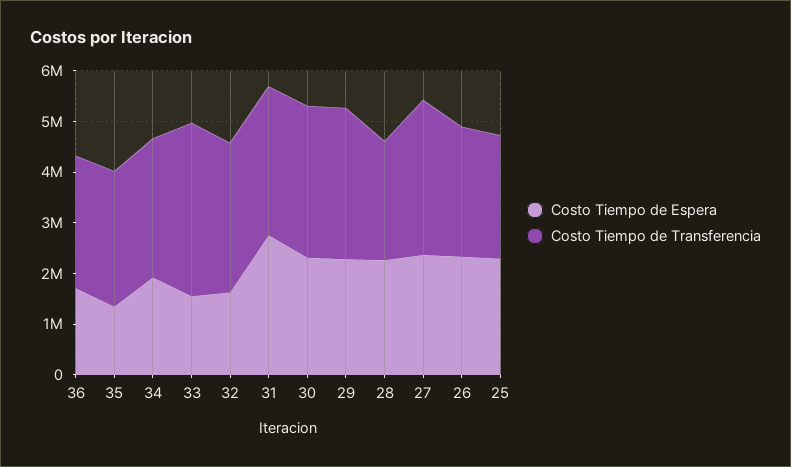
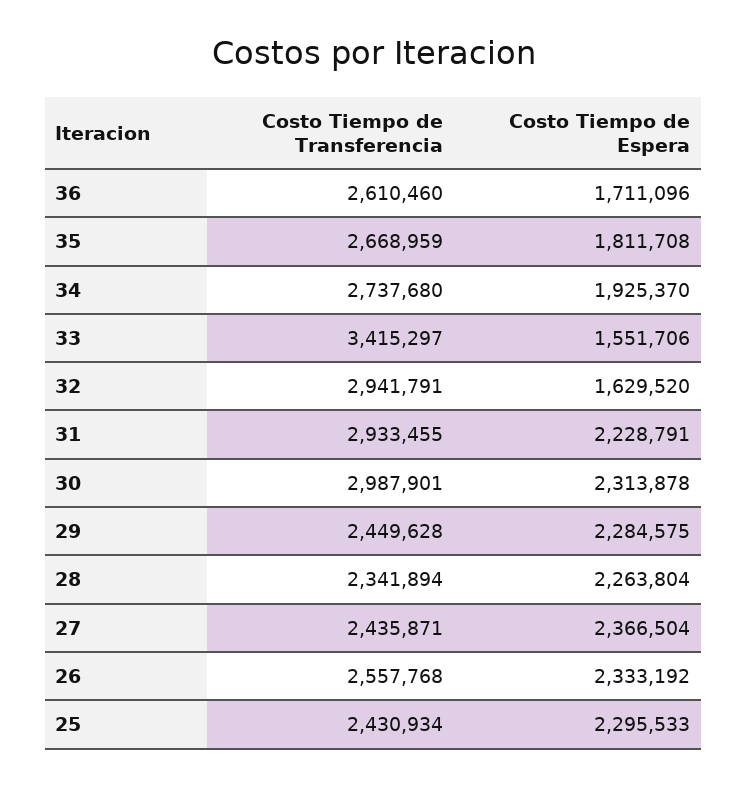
Costo Tiempo de Espera, 35: 1400000 -> 1811708
Costo Tiempo de Espera, 31: 2800000 -> 2228791
Costo Tiempo de Transferencia, 29: 3000000 -> 2449628
Costo Tiempo de Transferencia, 27: 3000000 -> 2435871

